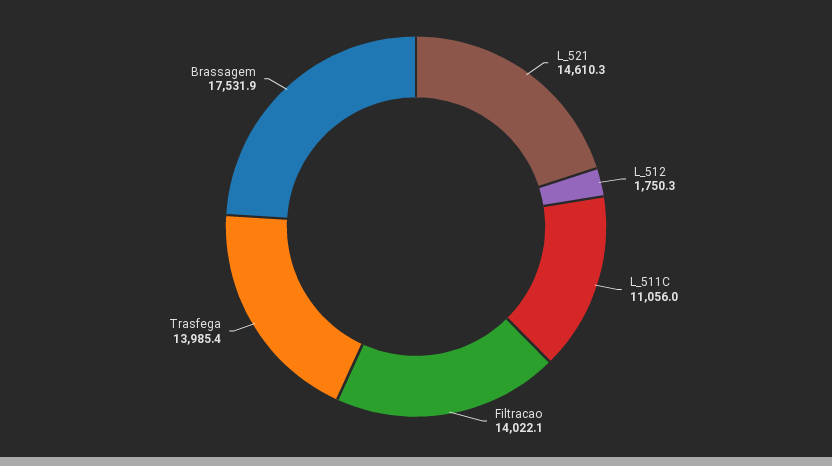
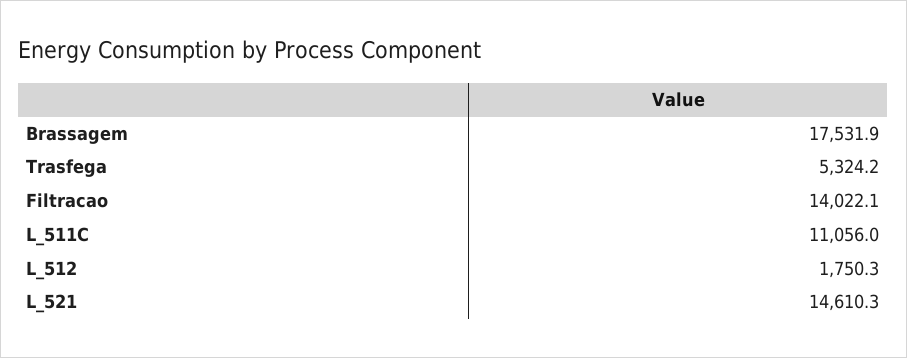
Trasfega: 13985.4 -> 5324.2

